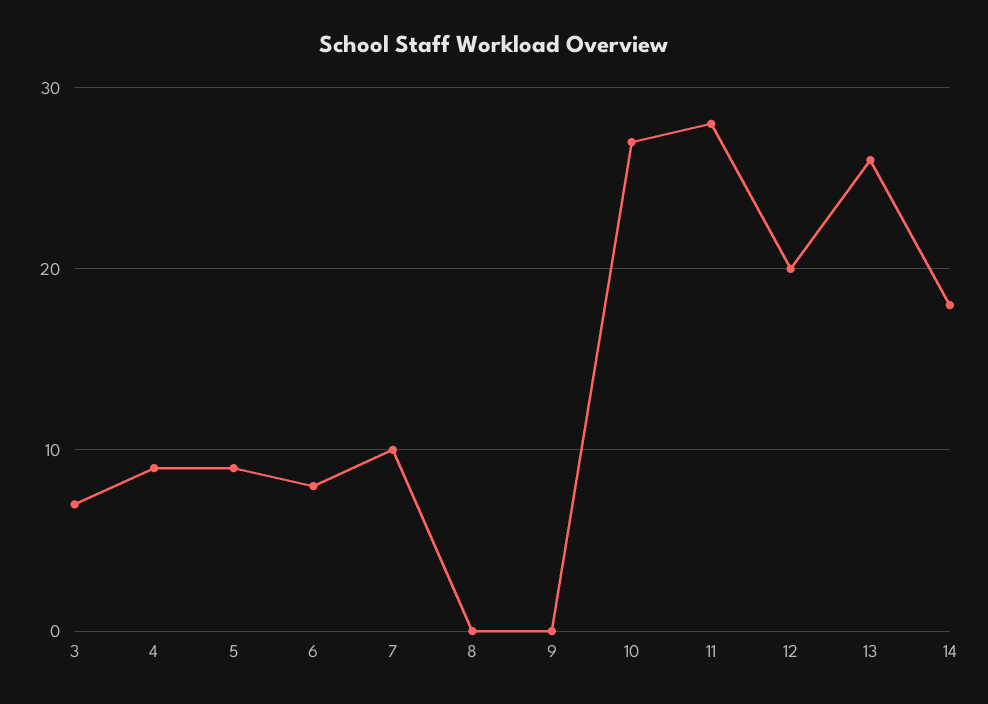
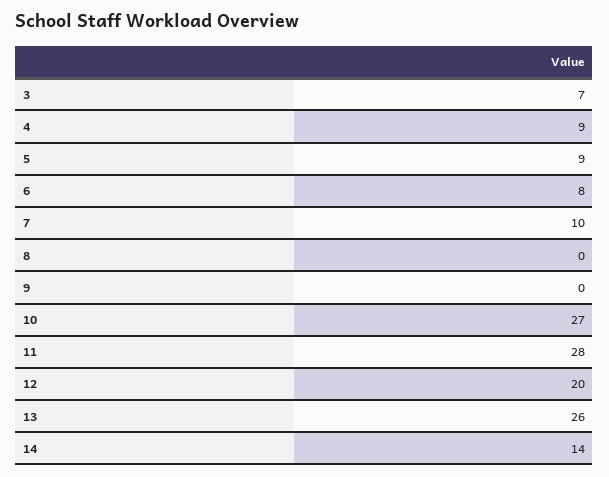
14: 18 -> 14

